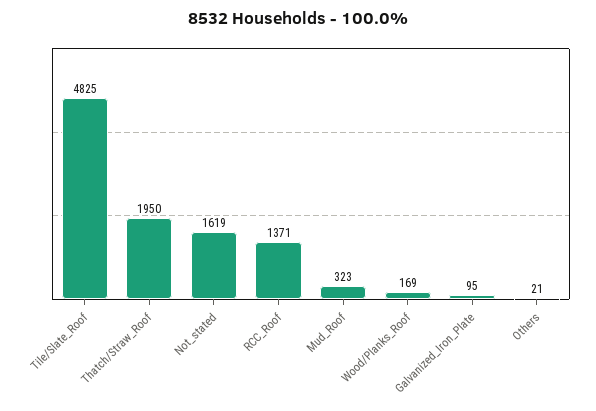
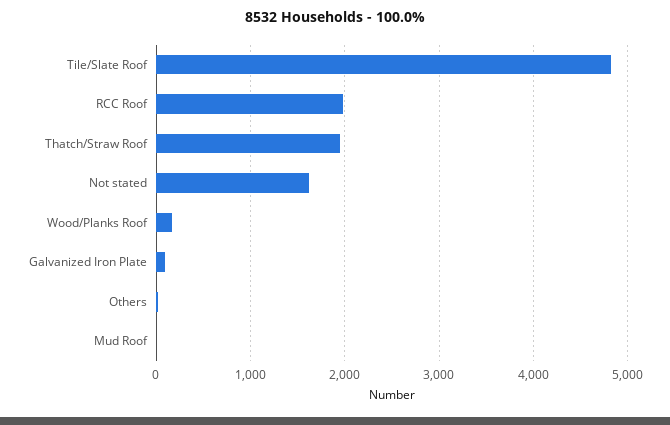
RCC_Roof: 1371 -> 2000
Mud_Roof: 323 -> 0

